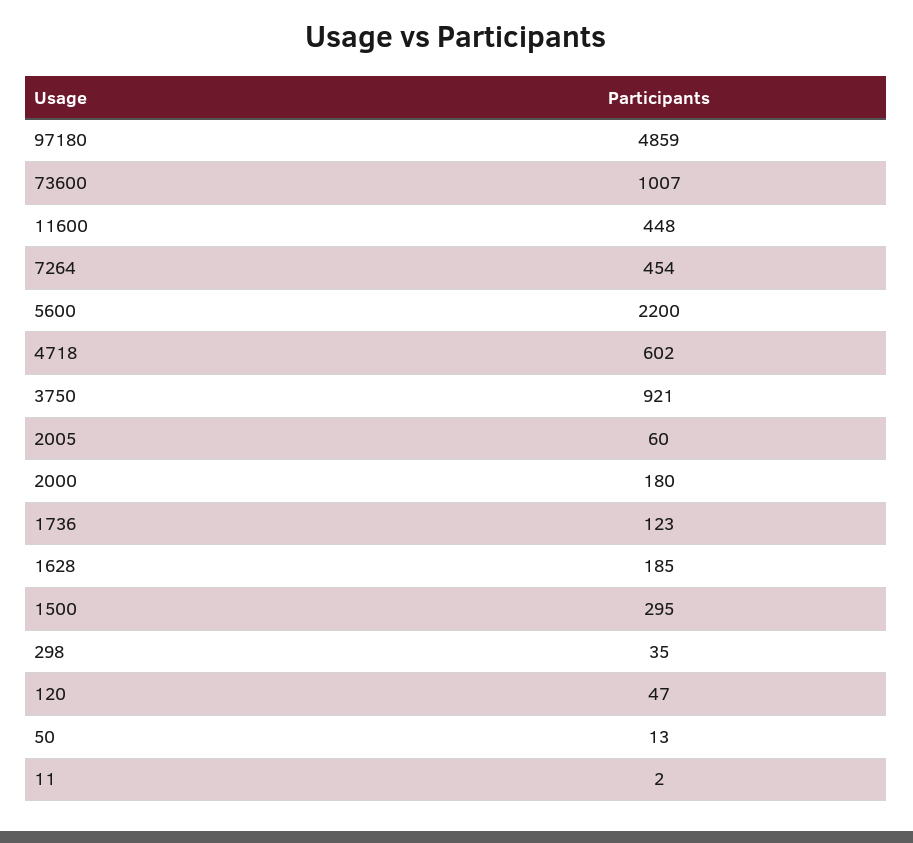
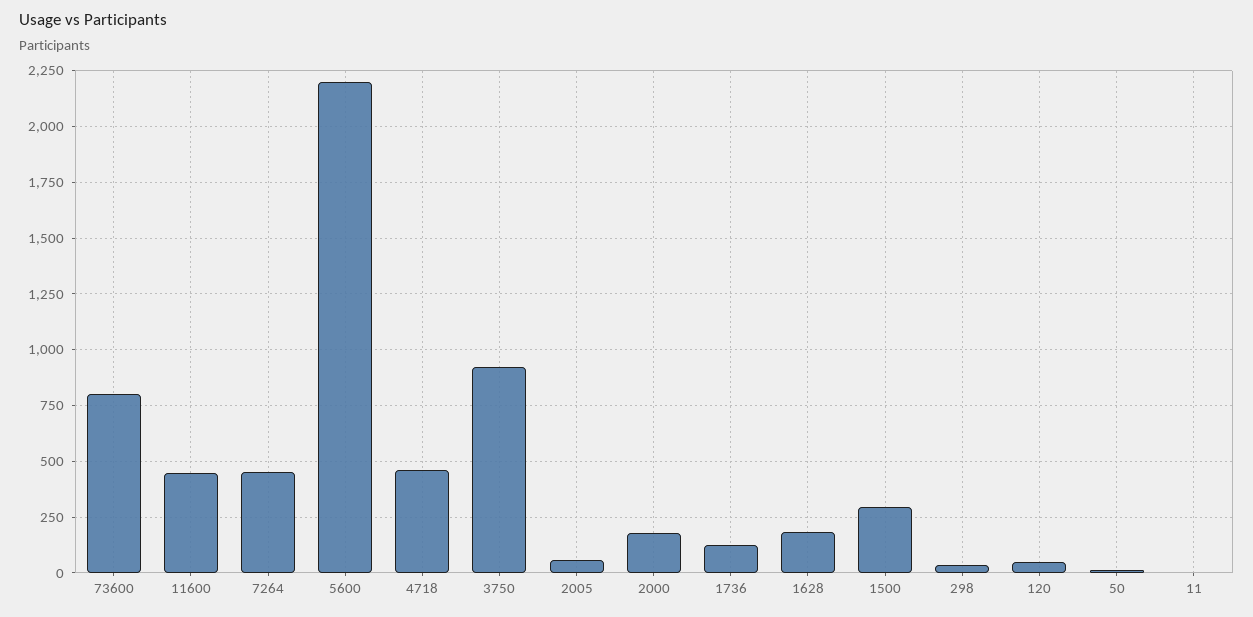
97180: 4859 -> none
73600: 1007 -> 800
4718: 602 -> 450

